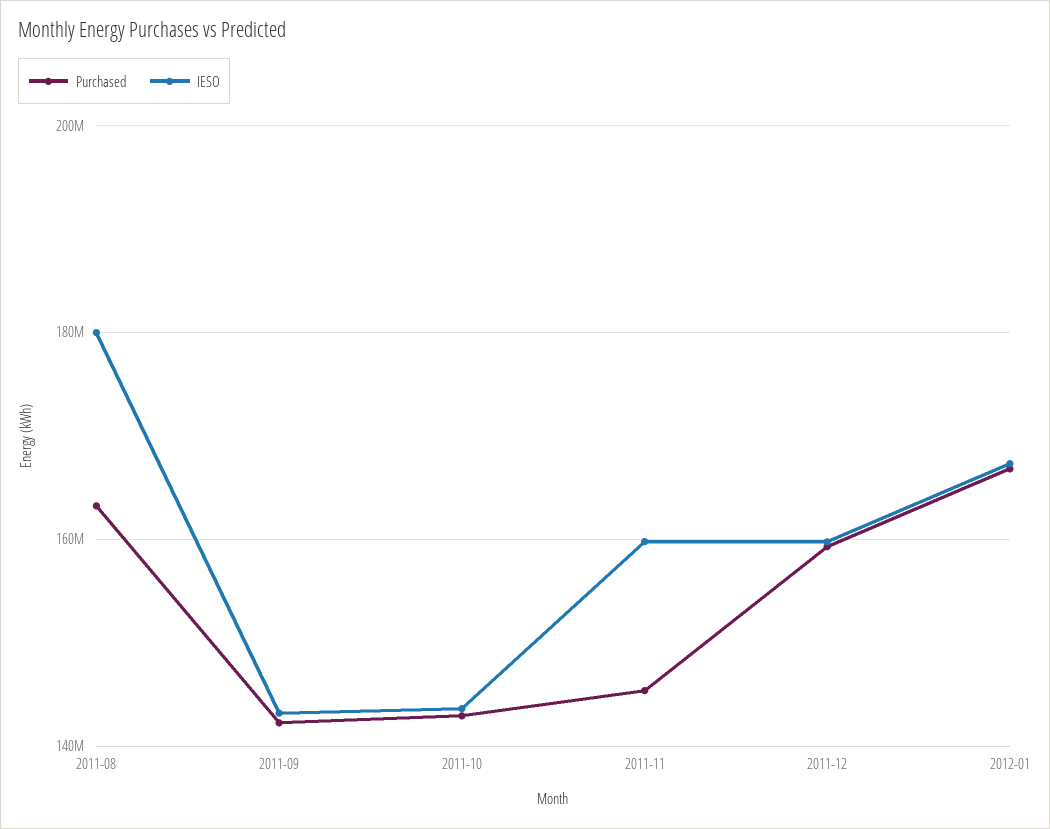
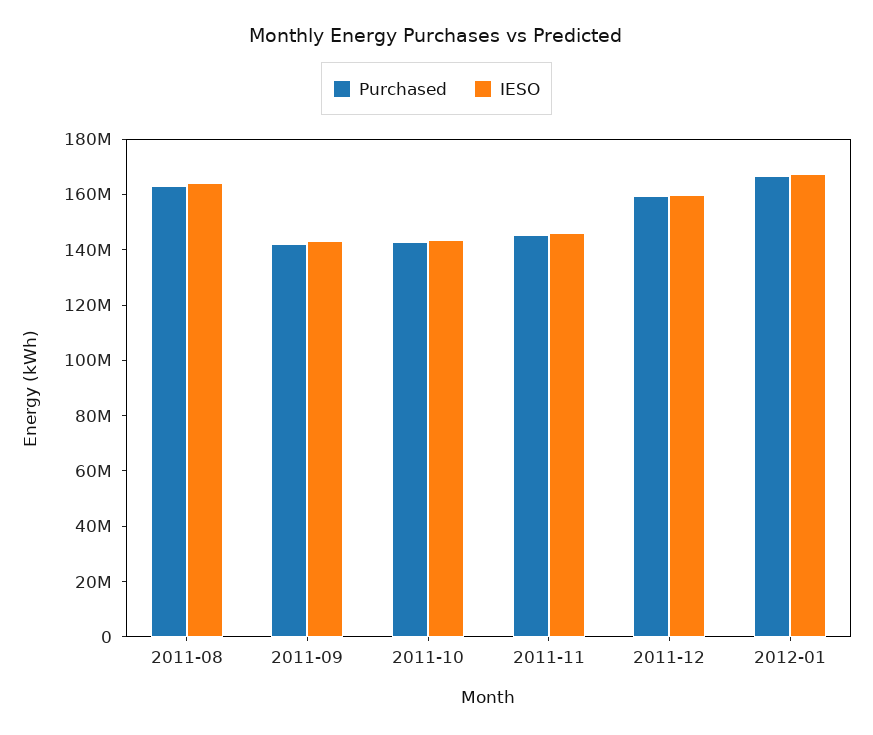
IESO, 2011-08: 180000000 -> 165000000
IESO, 2011-11: 160000000 -> 145000000

